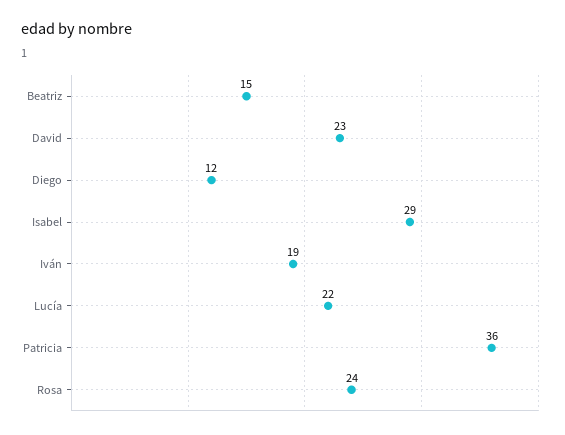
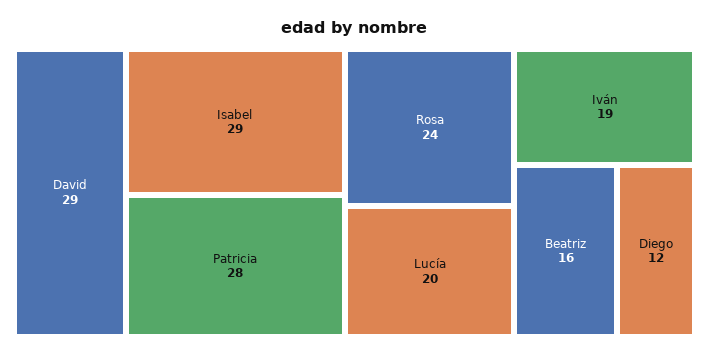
Beatriz: 15 -> 16
David: 23 -> 29
Lucía: 22 -> 20
Patricia: 36 -> 28

